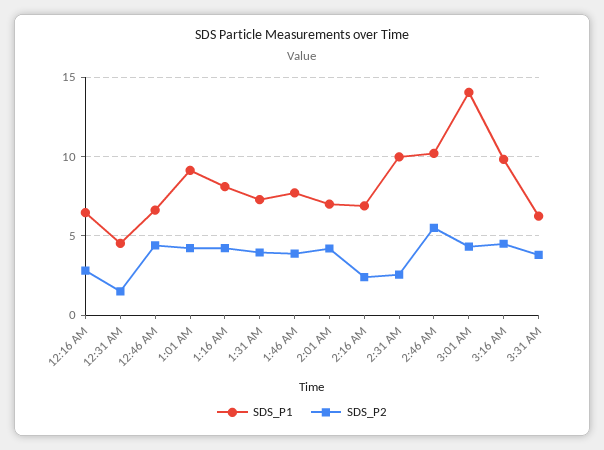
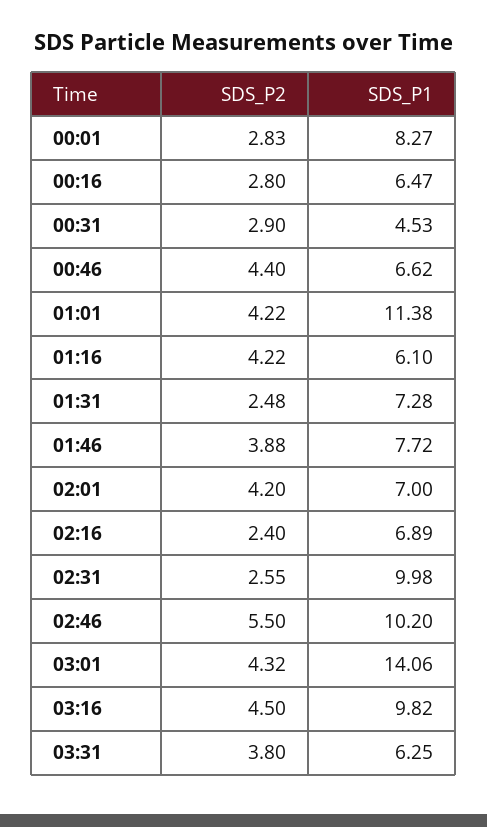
SDS_P2, 12:31 AM: 1.5 -> 2.9
SDS_P1, 1:01 AM: 9 -> 11.38
SDS_P1, 1:16 AM: 8 -> 6.1
SDS_P2, 1:31 AM: 4 -> 2.48
SDS_P2, 00:01: none -> 2.83
SDS_P1, 00:01: none -> 8.27

